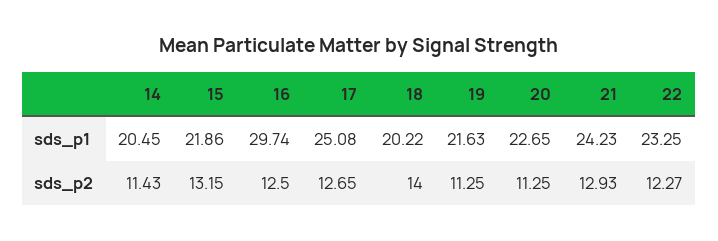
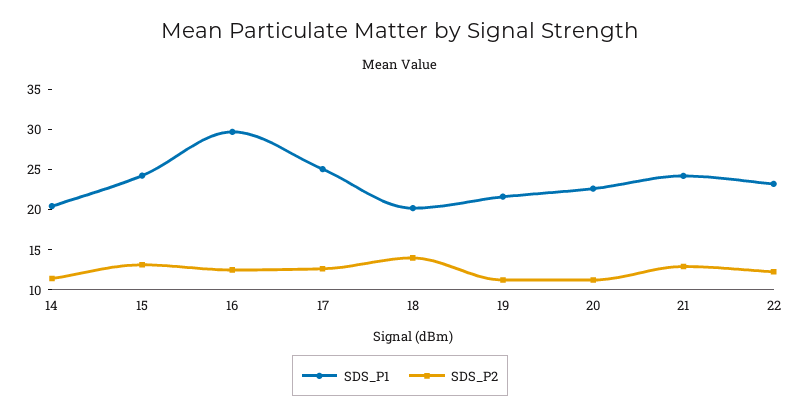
sds_p1, 15: 21.86 -> 24

